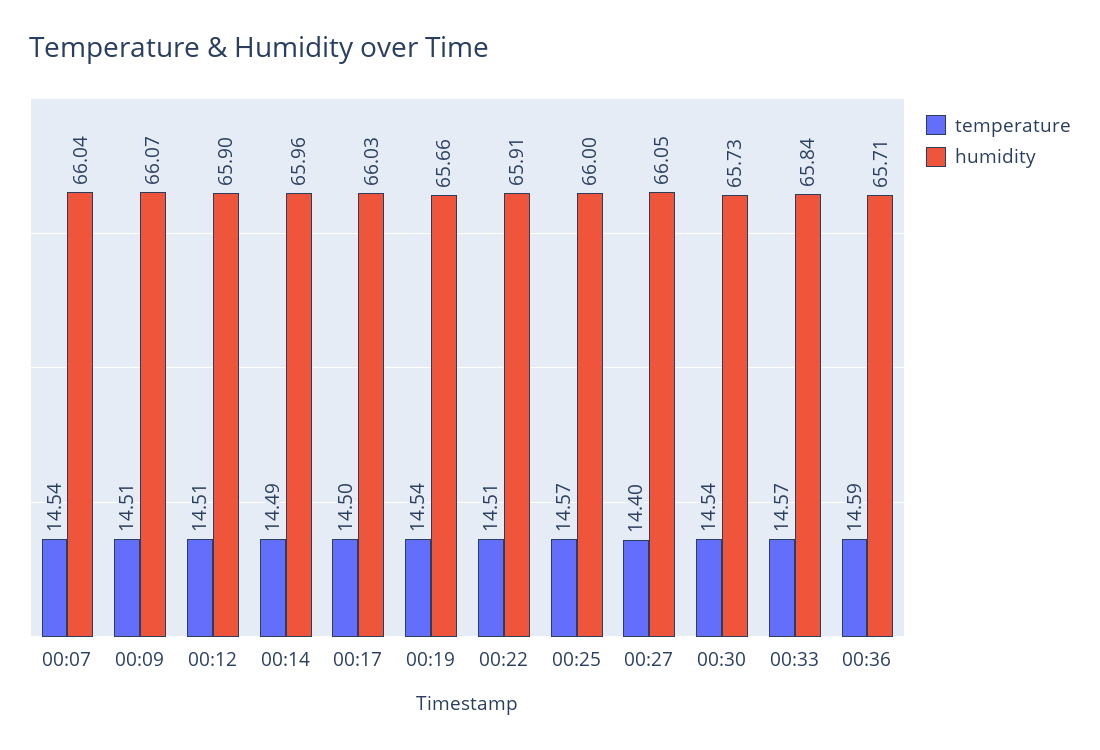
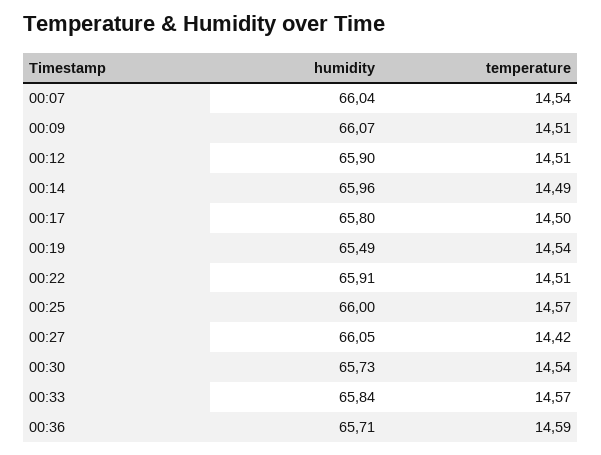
humidity, 00:17: 66.03 -> 65.8
humidity, 00:19: 65.66 -> 65.49
temperature, 00:27: 14.4 -> 14.42

